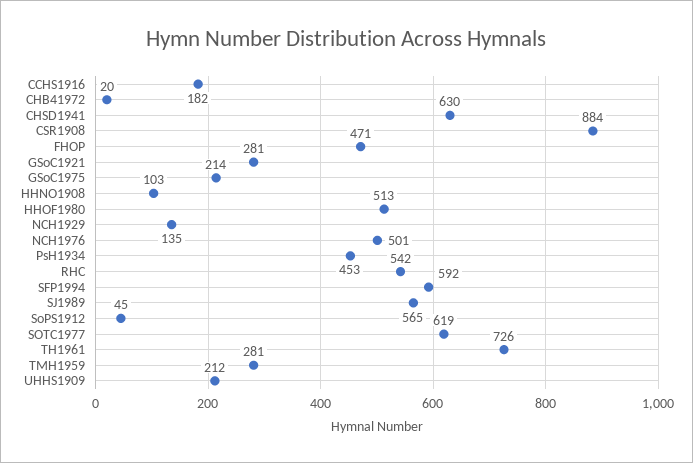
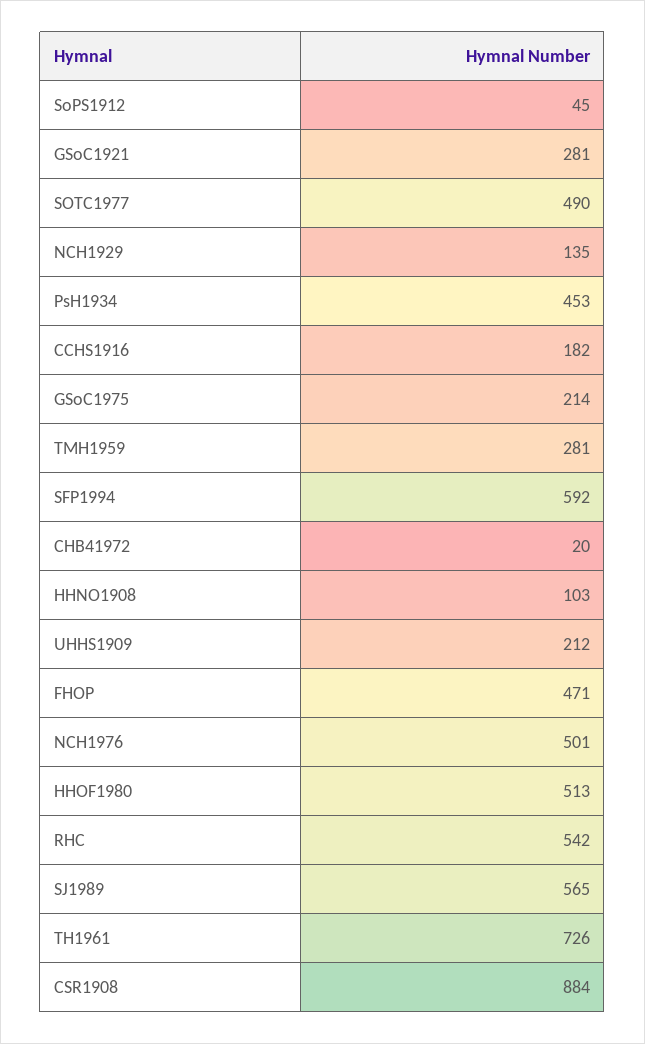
CHSD1941: 630 -> none
SOTC1977: 619 -> 490

